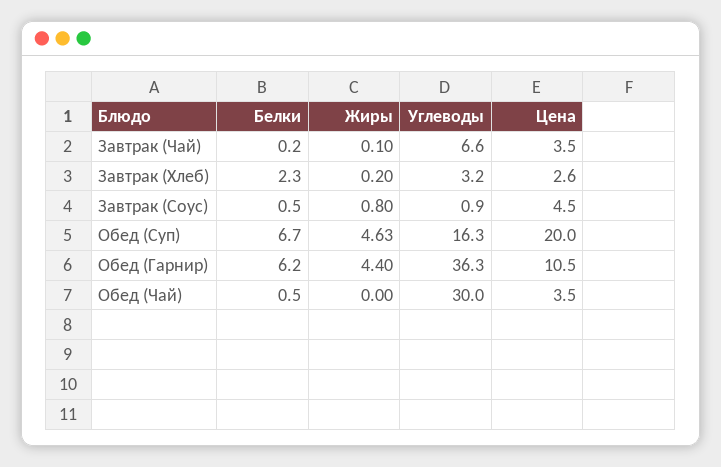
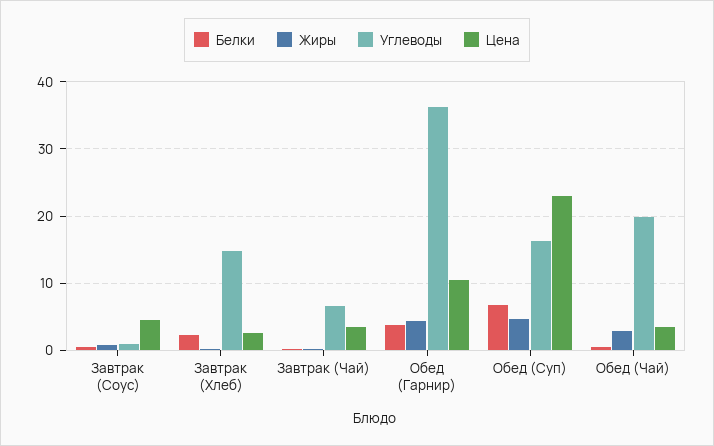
Углеводы, Завтрак (Хлеб): 3.2 -> 15
Цена, Обед (Суп): 20 -> 23
Белки, Обед (Гарнир): 6.2 -> 4
Жиры, Обед (Чай): 0 -> 3
Углеводы, Обед (Чай): 30 -> 20

